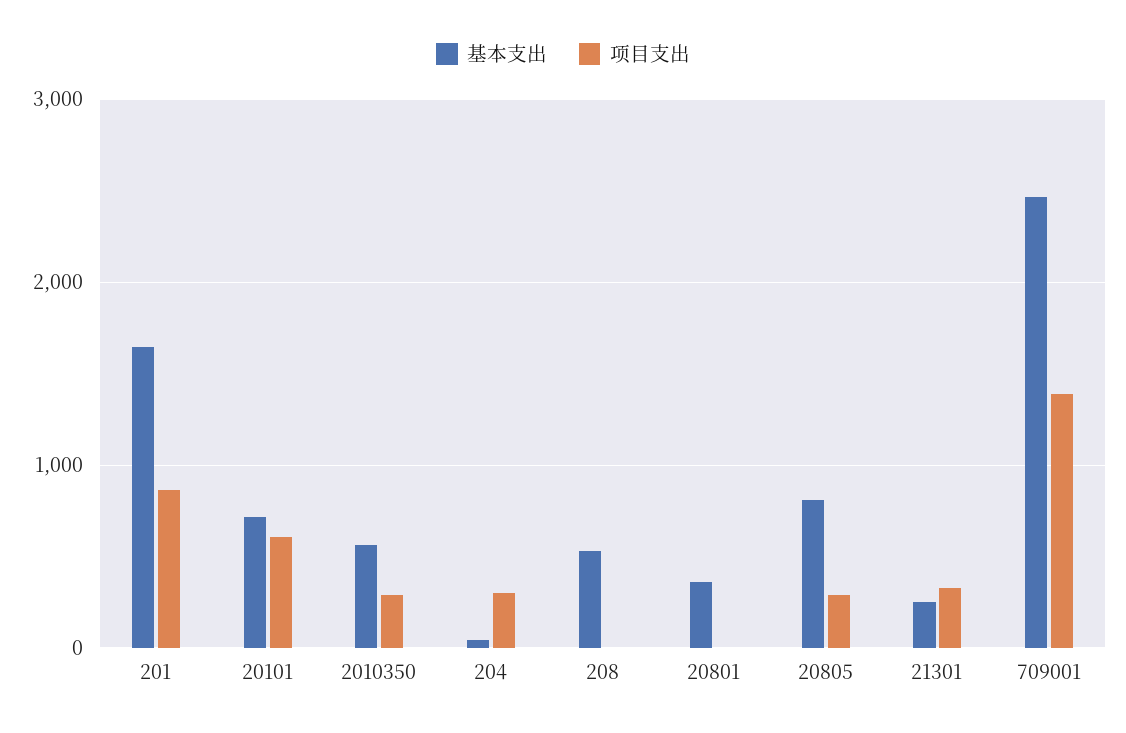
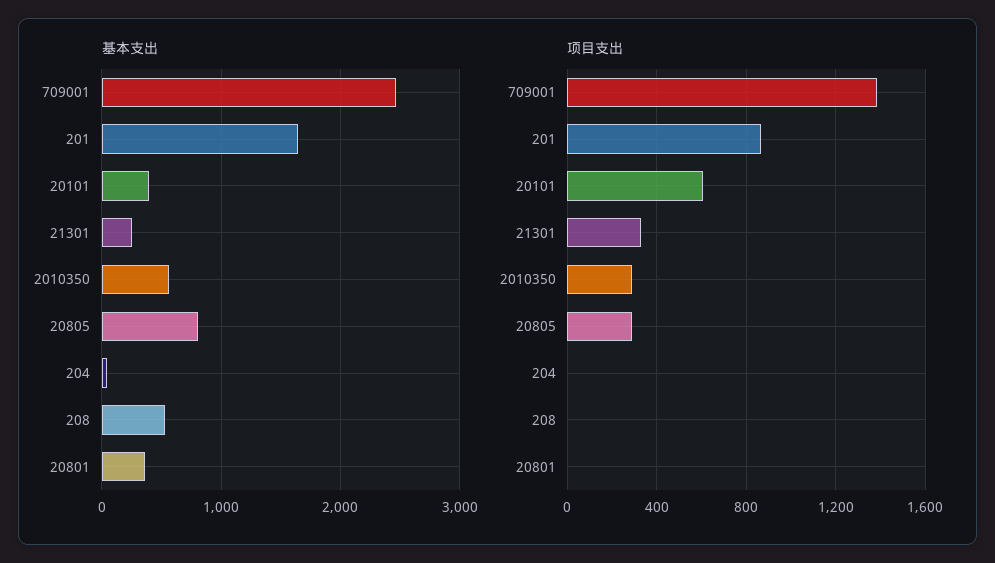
基本支出, 20101: 700 -> 400
项目支出, 204: 300 -> 0

